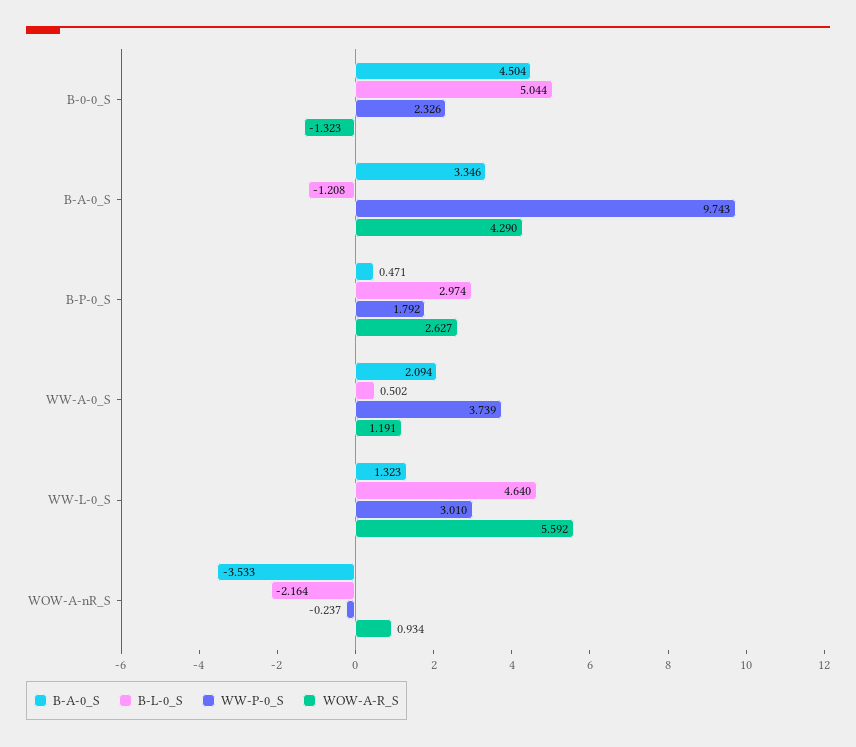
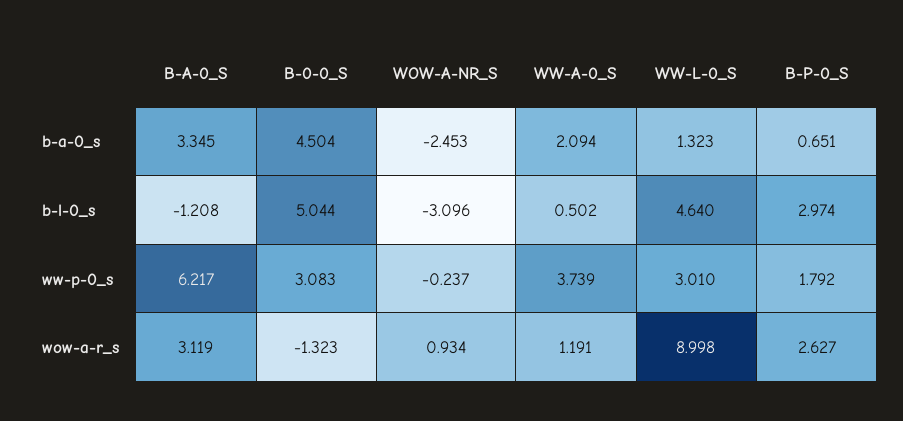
WW-P-0_S, B-0-0_S: 2.326 -> 3.083
B-A-0_S, B-A-0_S: 3.346 -> 3.345
WW-P-0_S, B-A-0_S: 9.743 -> 6.217
WOW-A-R_S, B-A-0_S: 4.29 -> 3.119
B-A-0_S, B-P-0_S: 0.471 -> 0.651
WOW-A-R_S, WW-L-0_S: 5.592 -> 8.998
B-A-0_S, WOW-A-nR_S: -3.533 -> -2.453
B-L-0_S, WOW-A-nR_S: -2.164 -> -3.096

